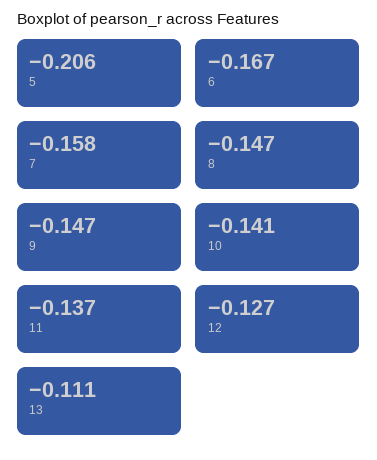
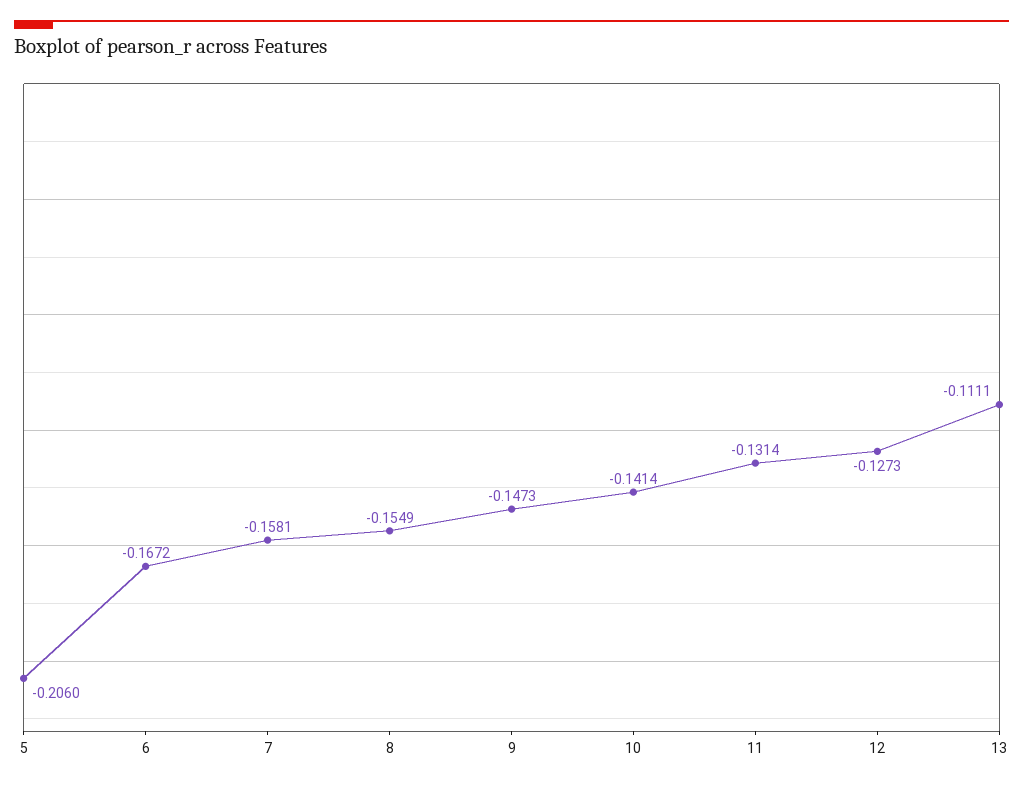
8: -0.147 -> -0.1549
11: -0.137 -> -0.1314

